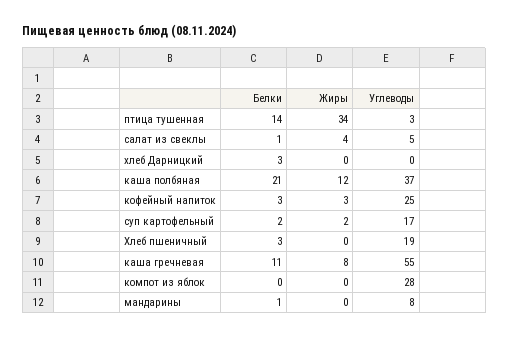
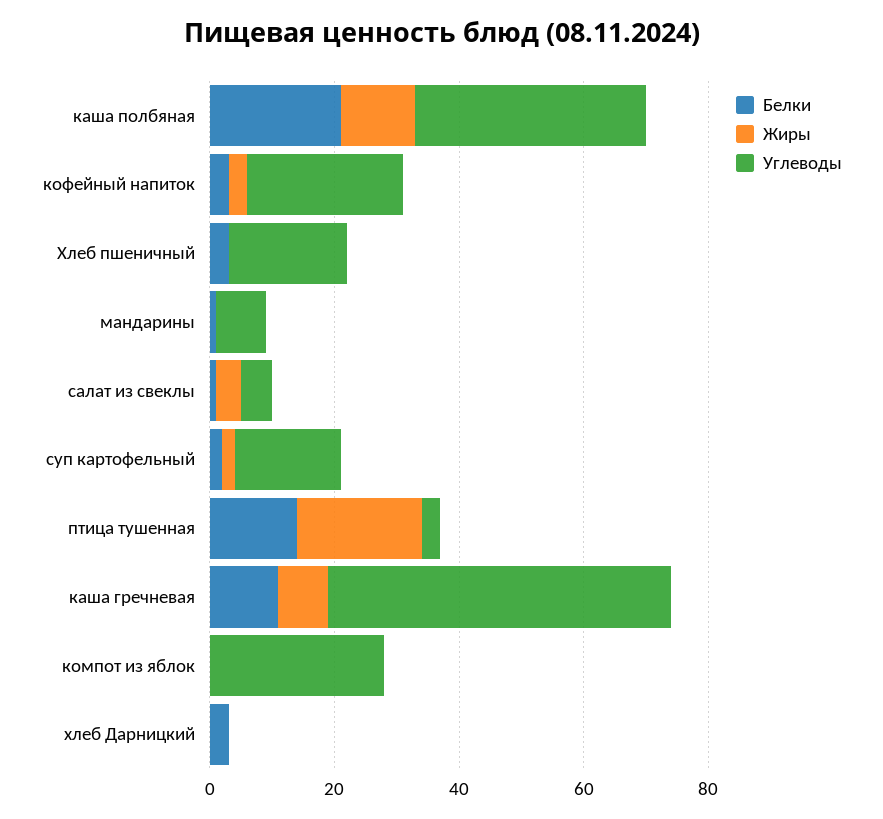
Жиры, птица тушенная: 34 -> 20

